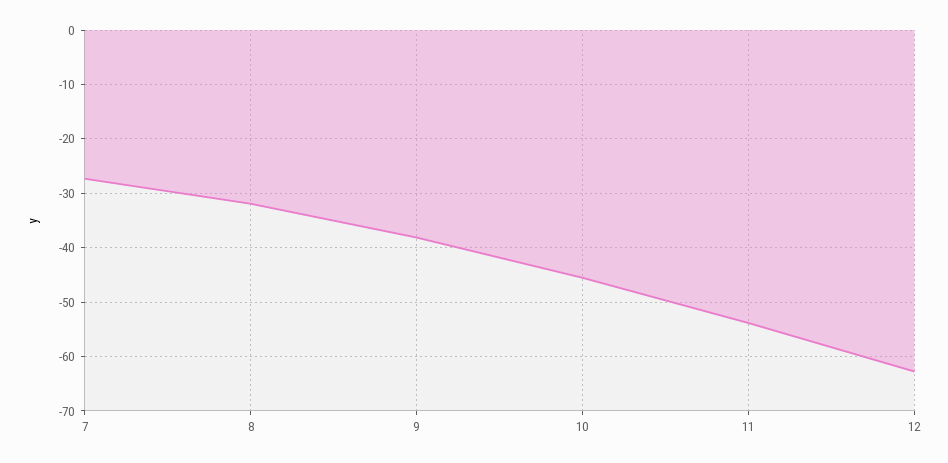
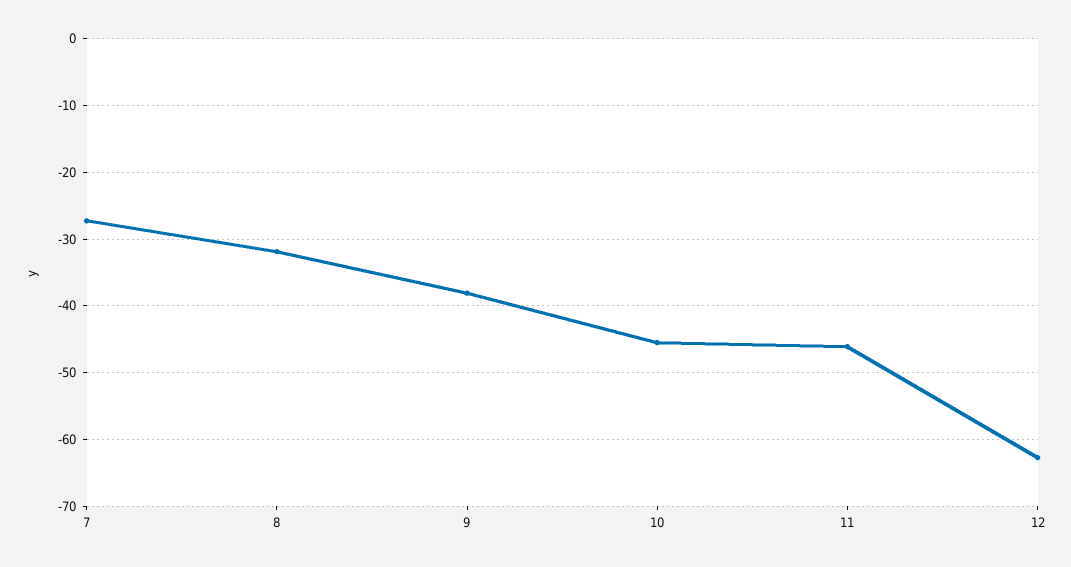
11: -54 -> -46

